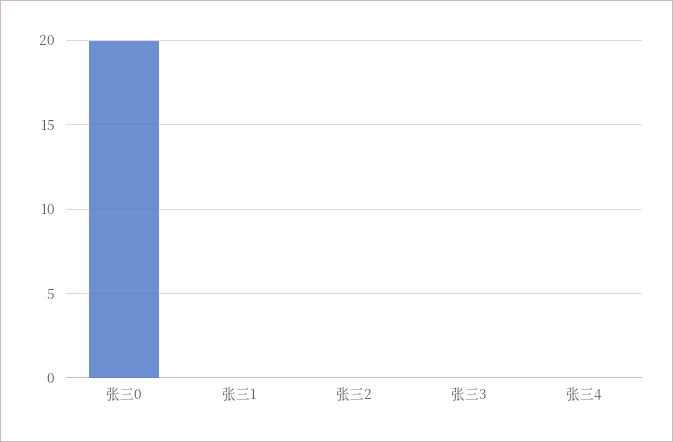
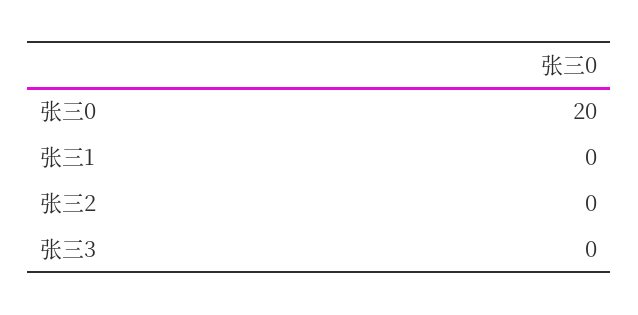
张三4: 0 -> none

